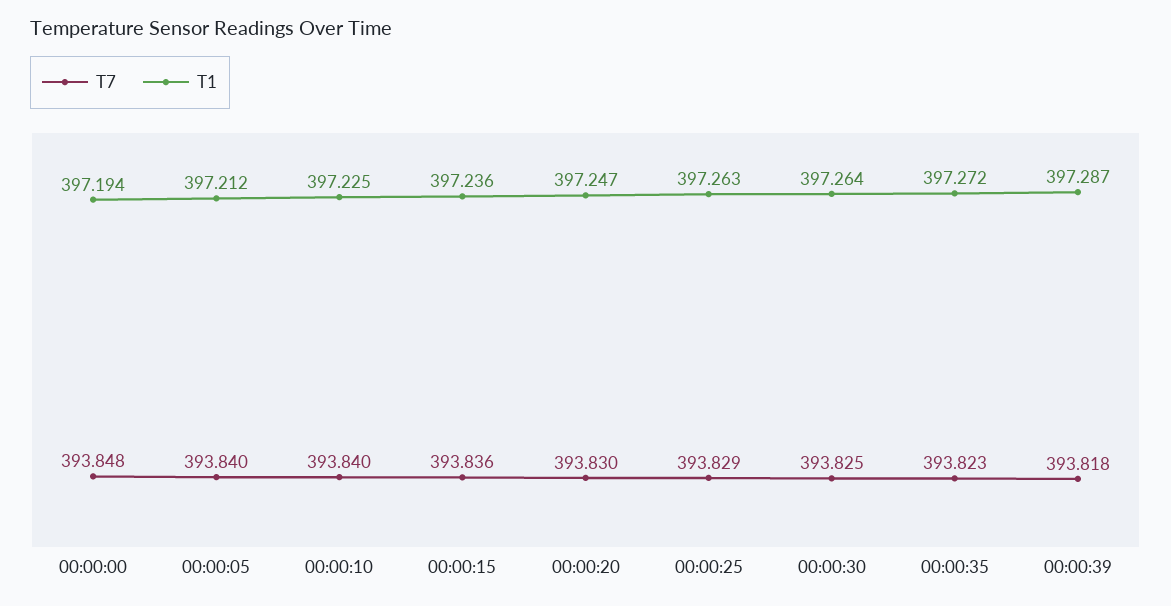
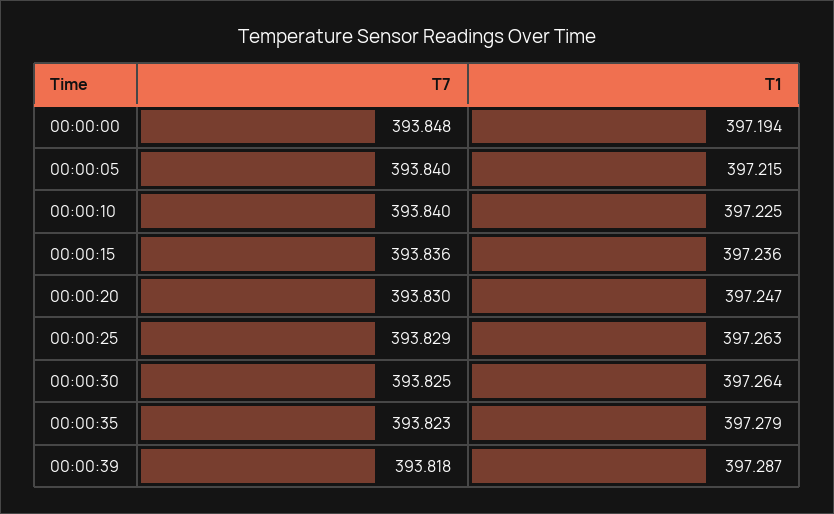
T1, 00:00:05: 397.212 -> 397.215
T1, 00:00:35: 397.272 -> 397.279

